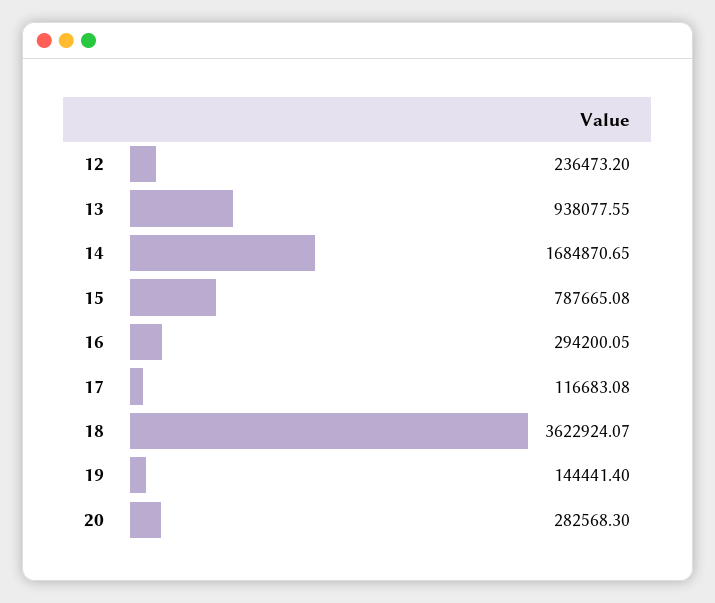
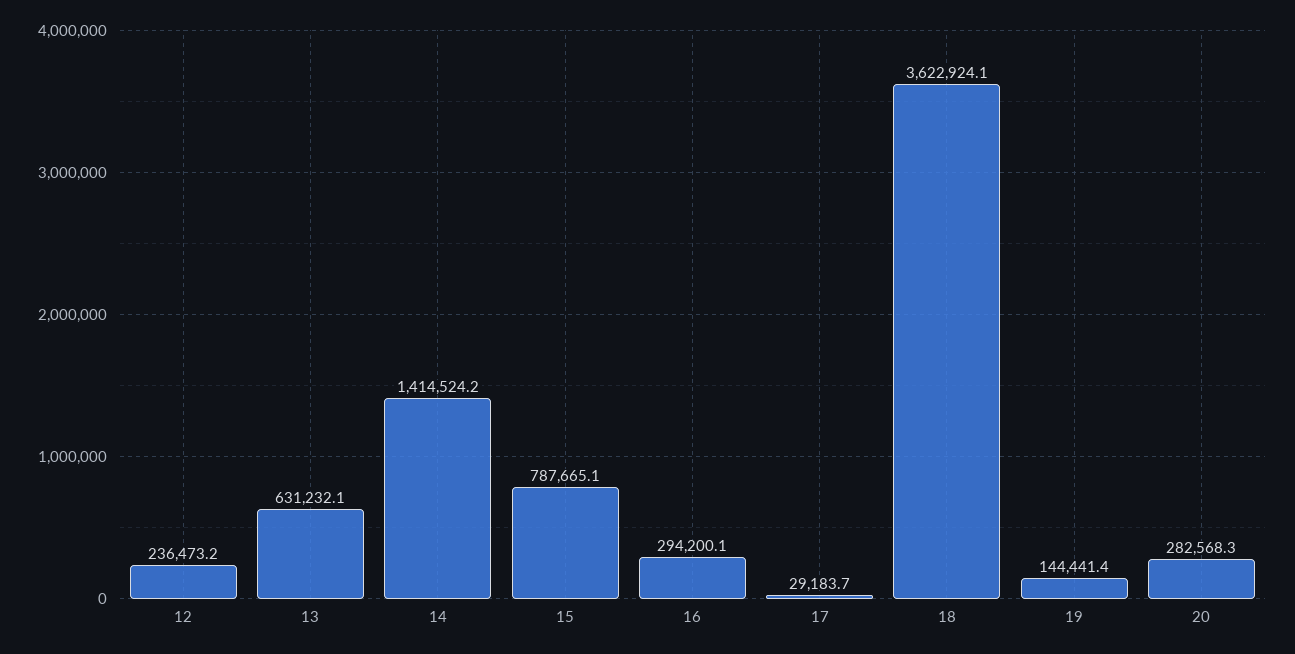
13: 938077.55 -> 631232.1
14: 1684870.65 -> 1414524.2
17: 116683.08 -> 29183.7

